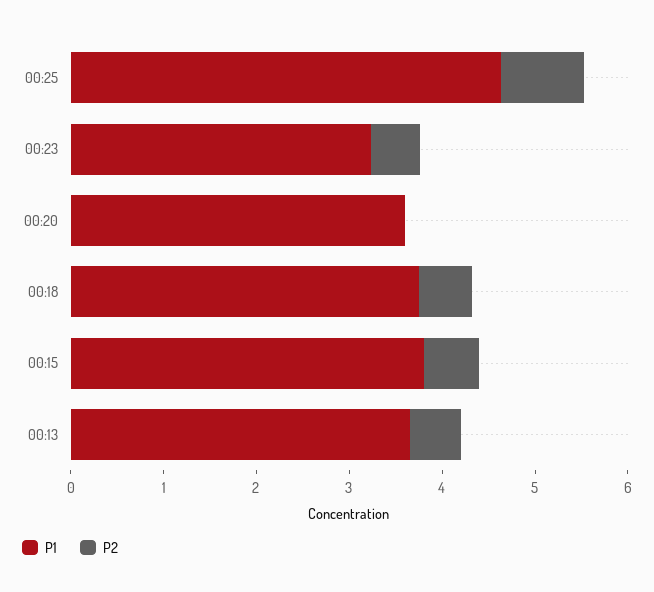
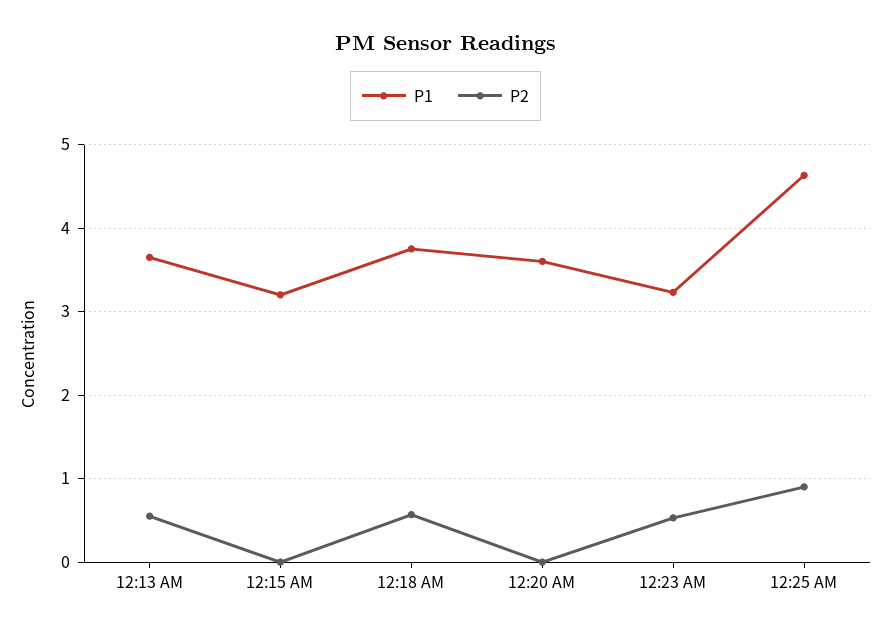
P1, 00:15: 3.8 -> 3.2
P2, 00:15: 0.6 -> 0

